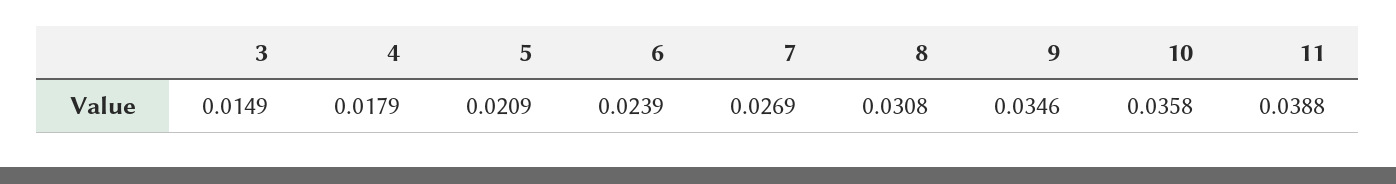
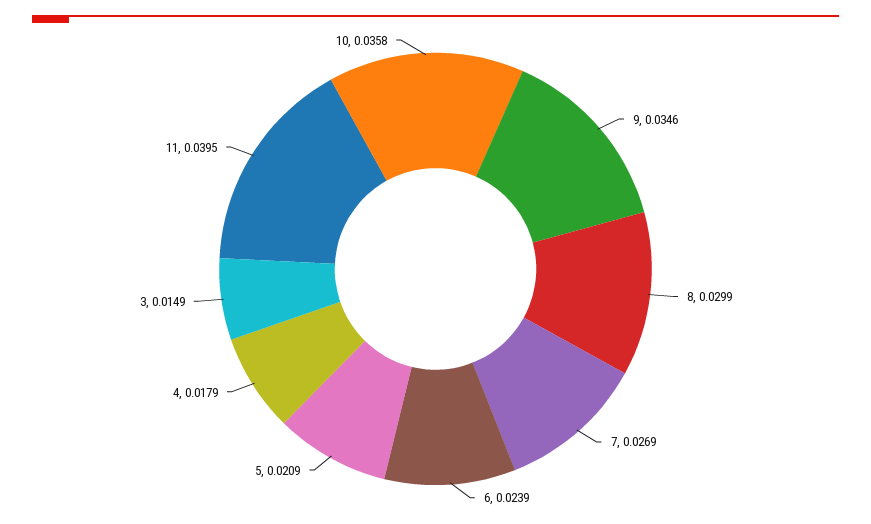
8: 0.0308 -> 0.0299
11: 0.0388 -> 0.0395

